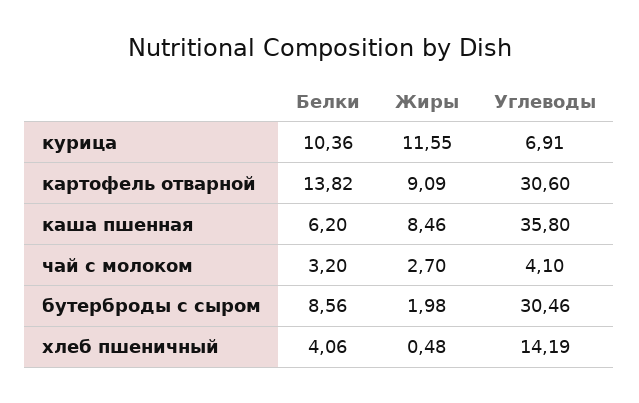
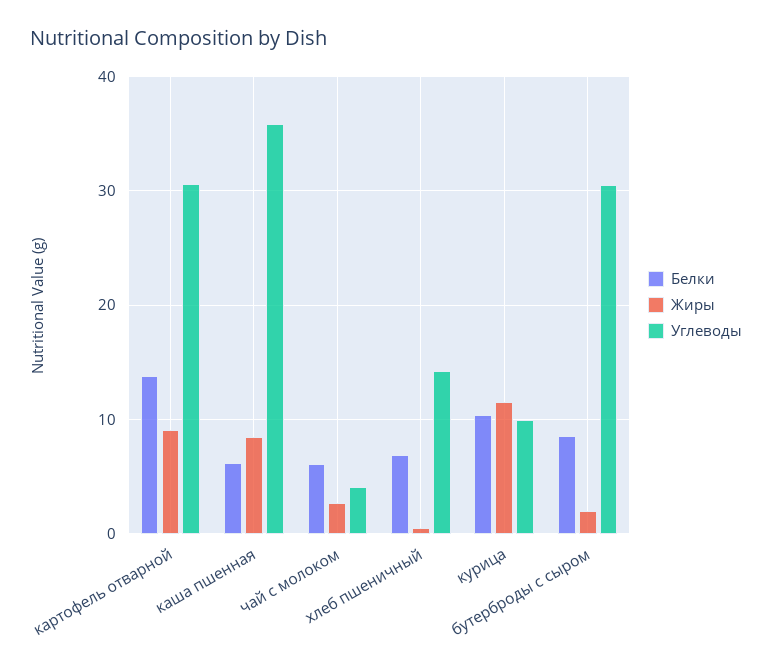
Углеводы, курица: 6.91 -> 10
Белки, чай с молоком: 3.2 -> 6
Белки, хлеб пшеничный: 4.06 -> 7

